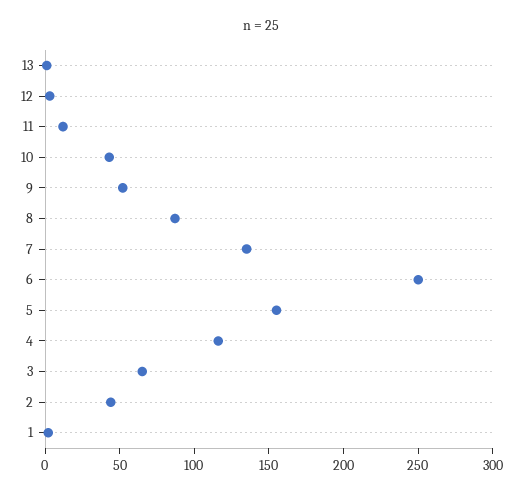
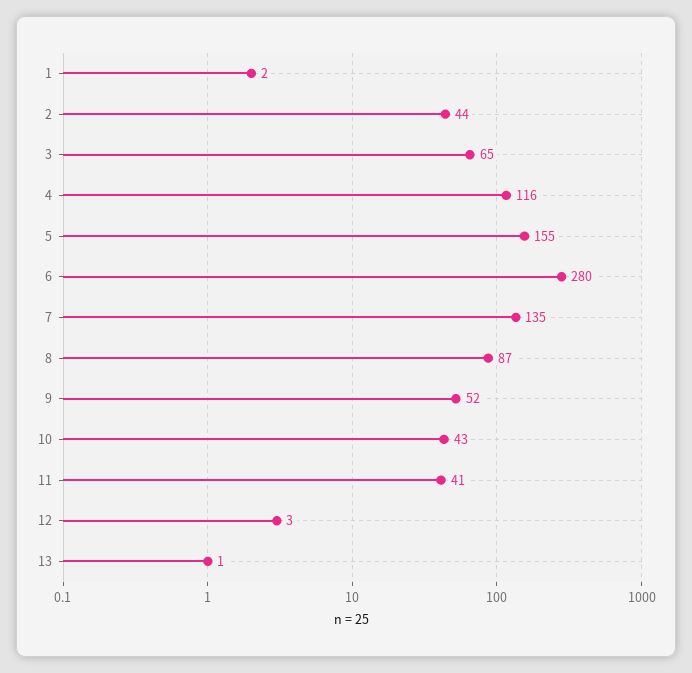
11: 10 -> 41
6: 250 -> 280

